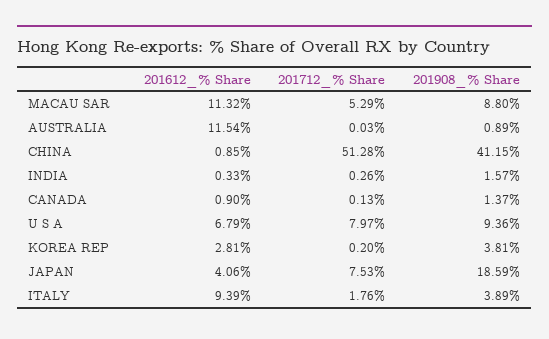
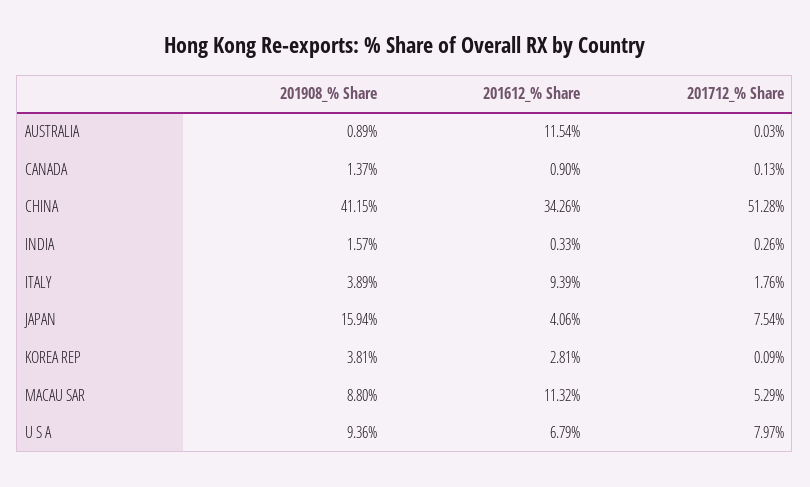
201612_% Share, CHINA: 0.85 -> 34.26
201712_% Share, KOREA REP: 0.2 -> 0.09
201712_% Share, JAPAN: 7.53 -> 7.54
201908_% Share, JAPAN: 18.59 -> 15.94

